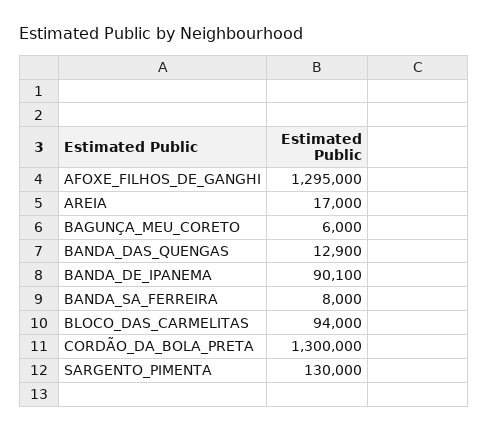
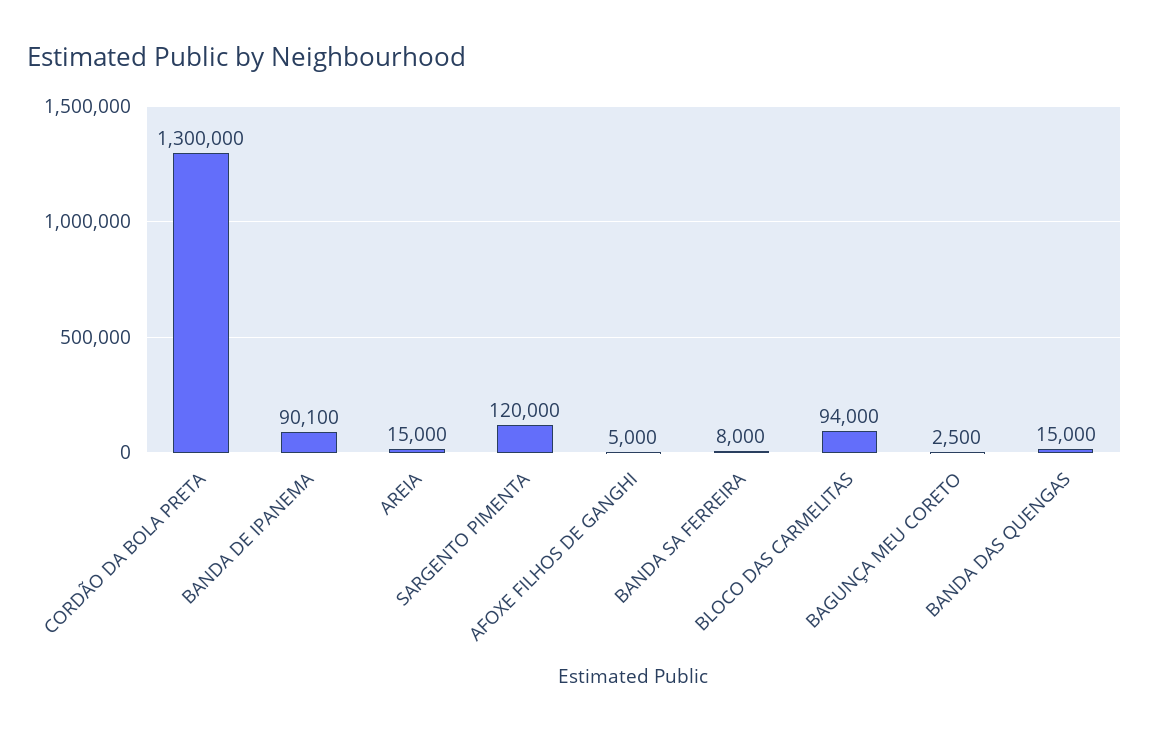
AFOXE_FILHOS_DE_GANGHI: 1295000 -> 5000
AREIA: 17000 -> 15000
BAGUNÇA_MEU_CORETO: 6000 -> 2500
BANDA_DAS_QUENGAS: 12900 -> 15000
SARGENTO_PIMENTA: 130000 -> 120000

